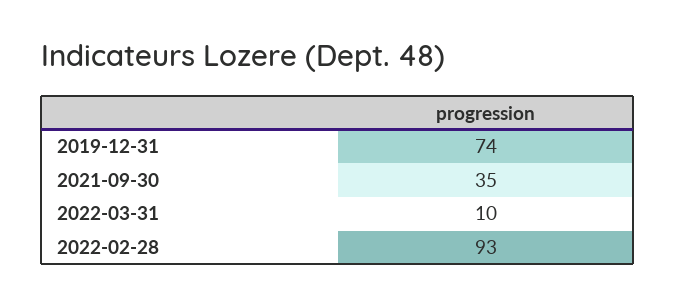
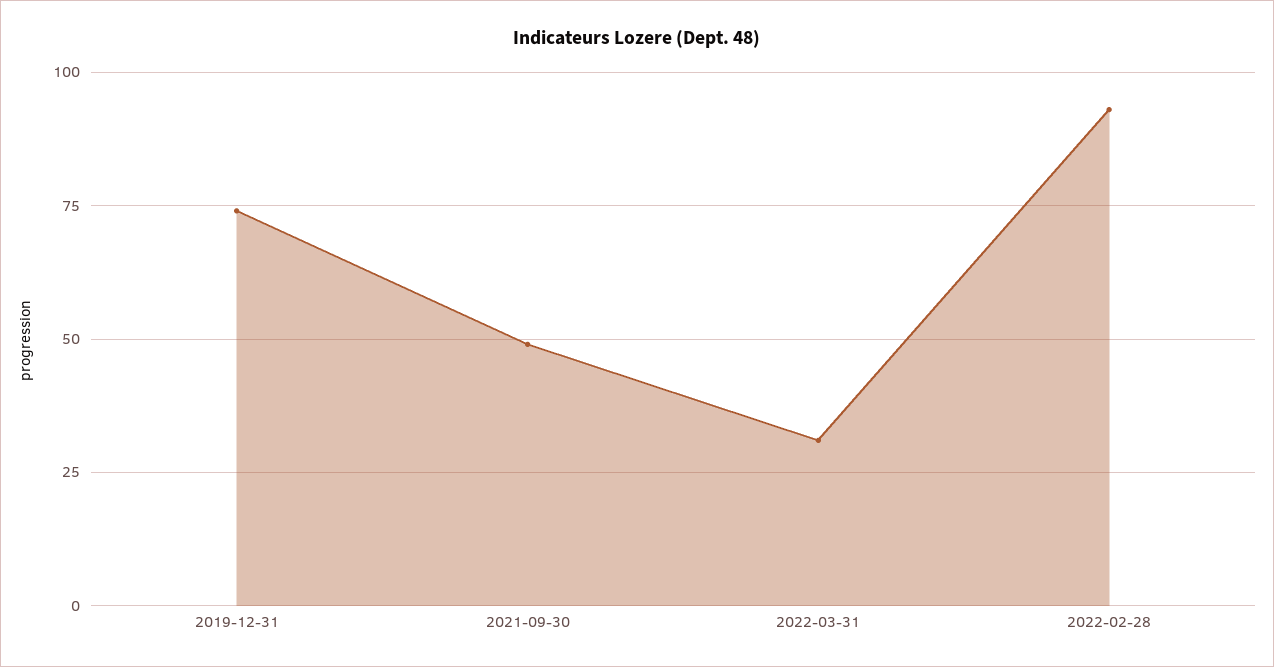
2021-09-30: 35 -> 50
2022-03-31: 10 -> 30

